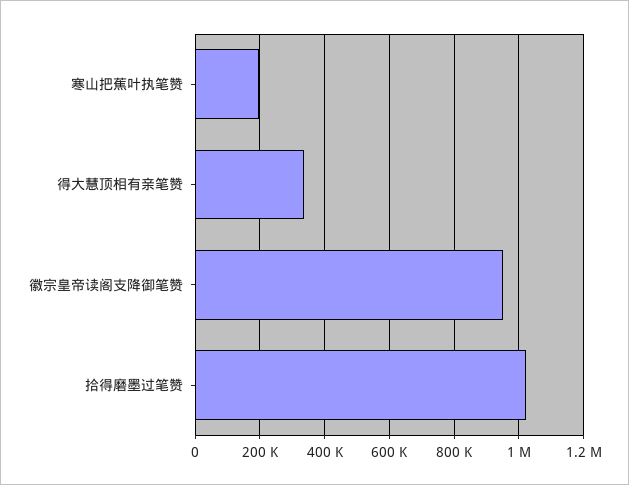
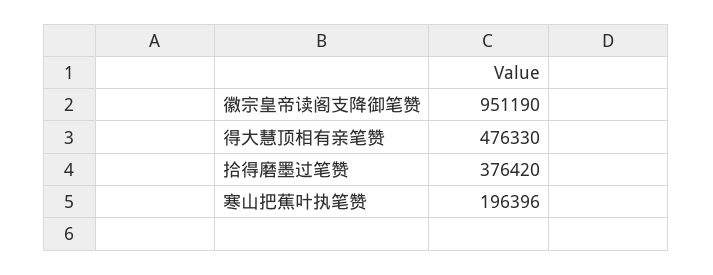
得大慧顶相有亲笔赞: 340000 -> 476330
拾得磨墨过笔赞: 1020000 -> 376420

